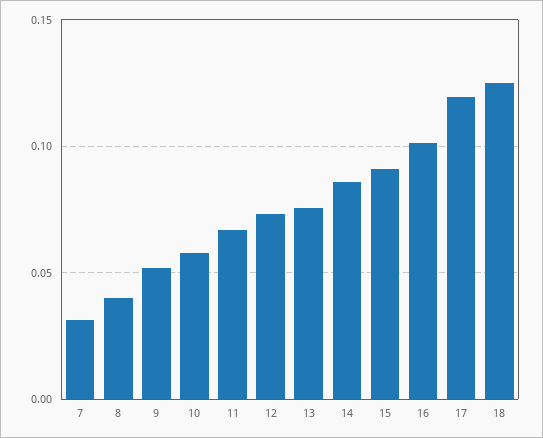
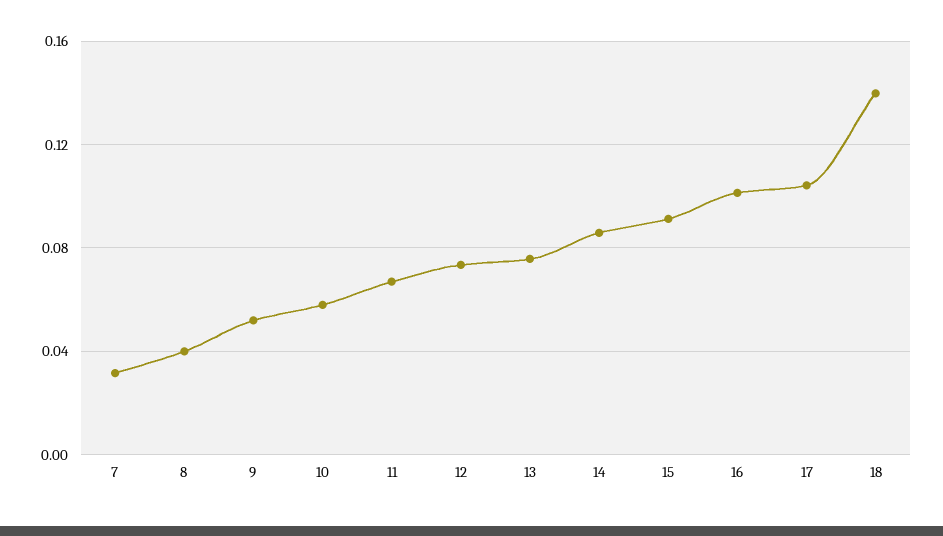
17: 0.12 -> 0.105
18: 0.125 -> 0.14

